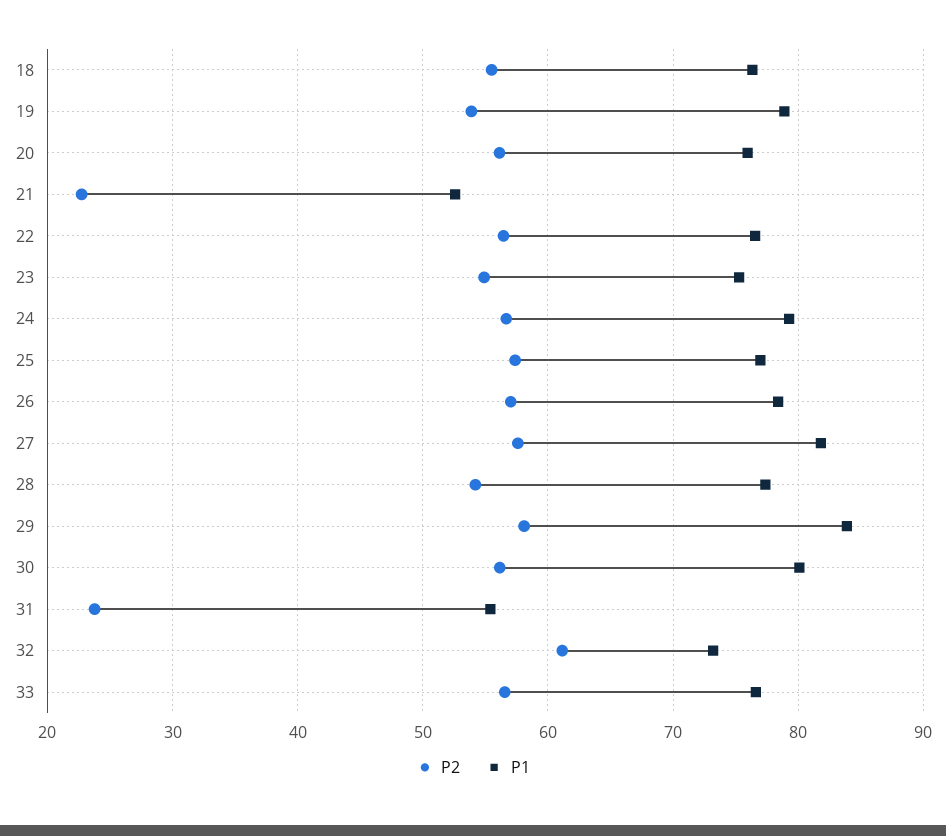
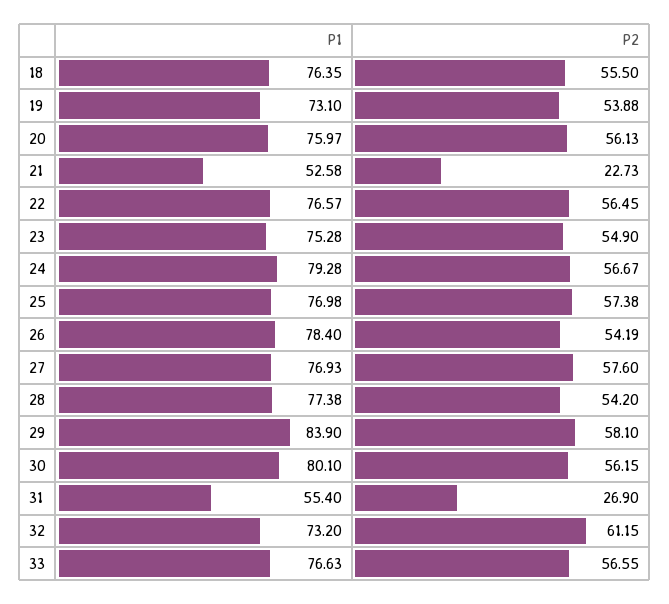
P1, 19: 79 -> 73.1
P2, 26: 57 -> 54.19
P1, 27: 82 -> 76.93
P2, 31: 24 -> 26.9

